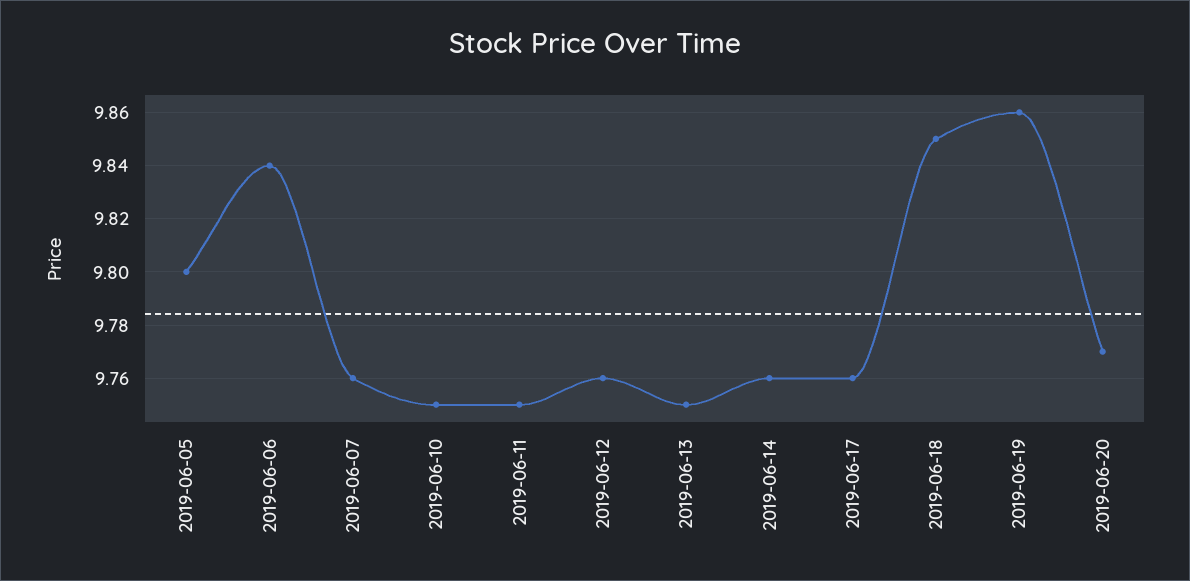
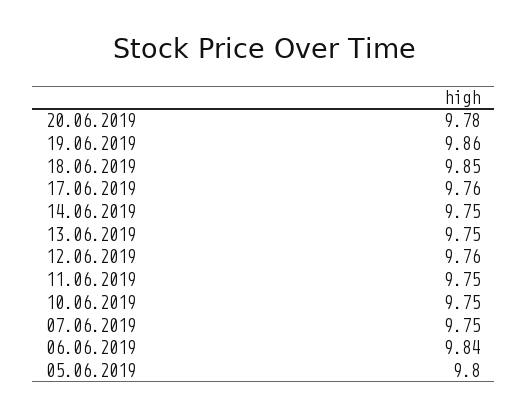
2019-06-07: 9.76 -> 9.75
2019-06-14: 9.76 -> 9.75
2019-06-20: 9.77 -> 9.78

